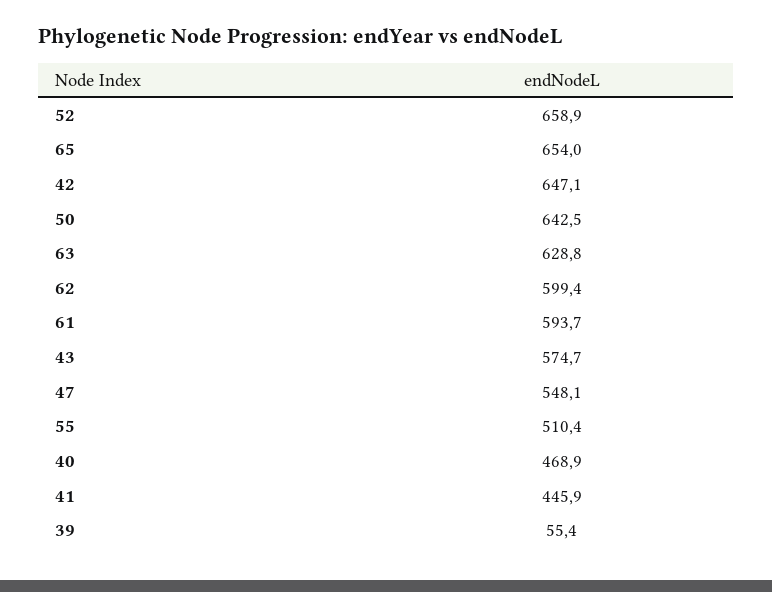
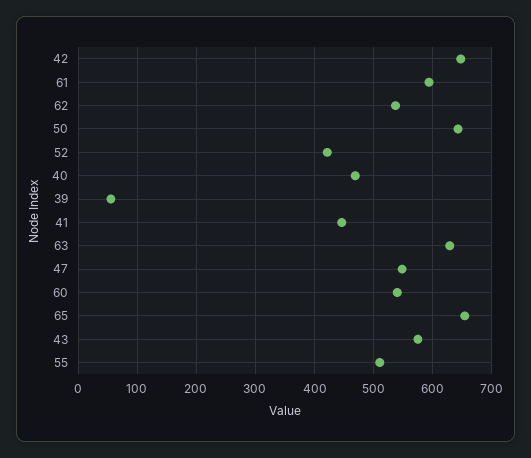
52: 658.9 -> 420
62: 599.4 -> 540
60: none -> 540

